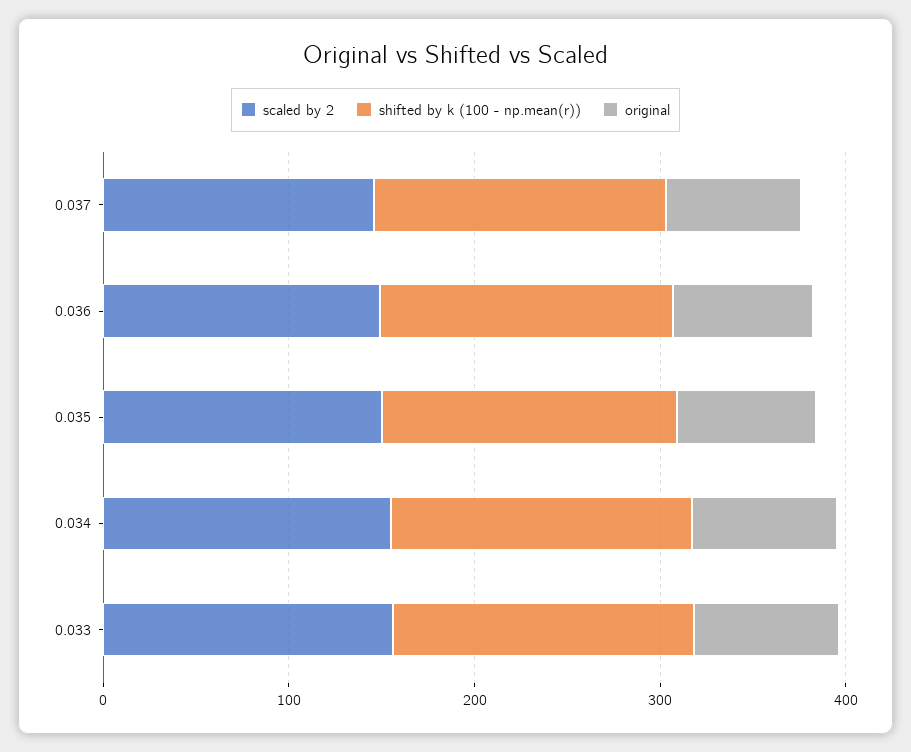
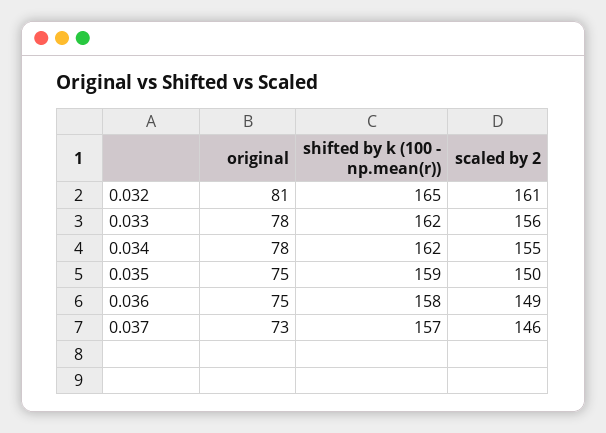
original, 0.032: none -> 81
shifted by k (100 - np.mean(r)), 0.032: none -> 165
scaled by 2, 0.032: none -> 161

